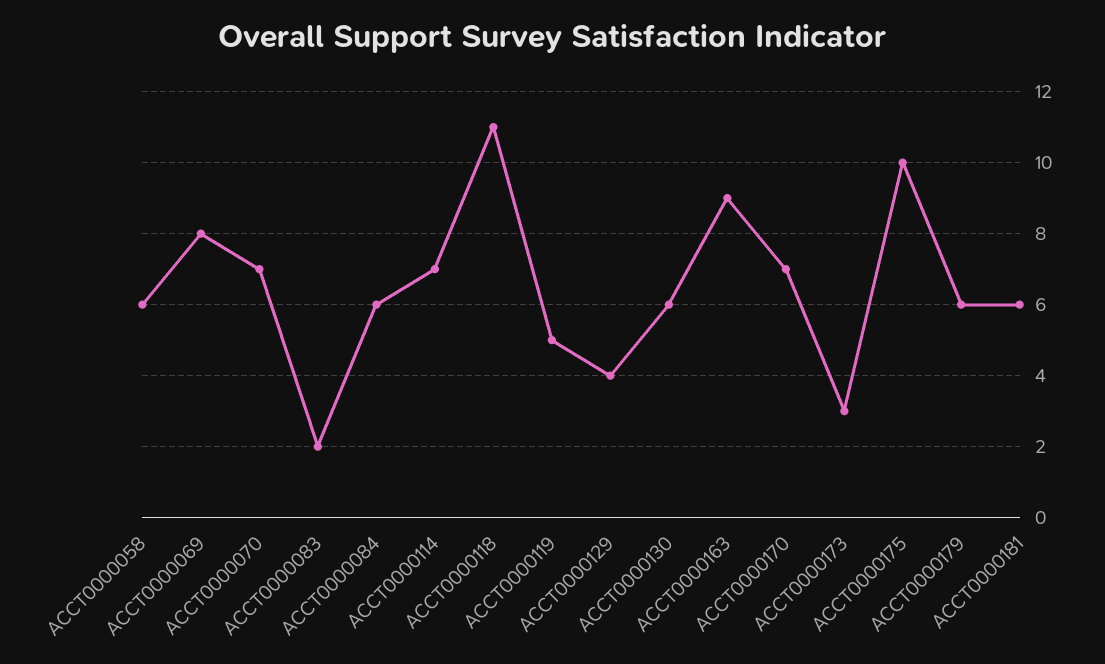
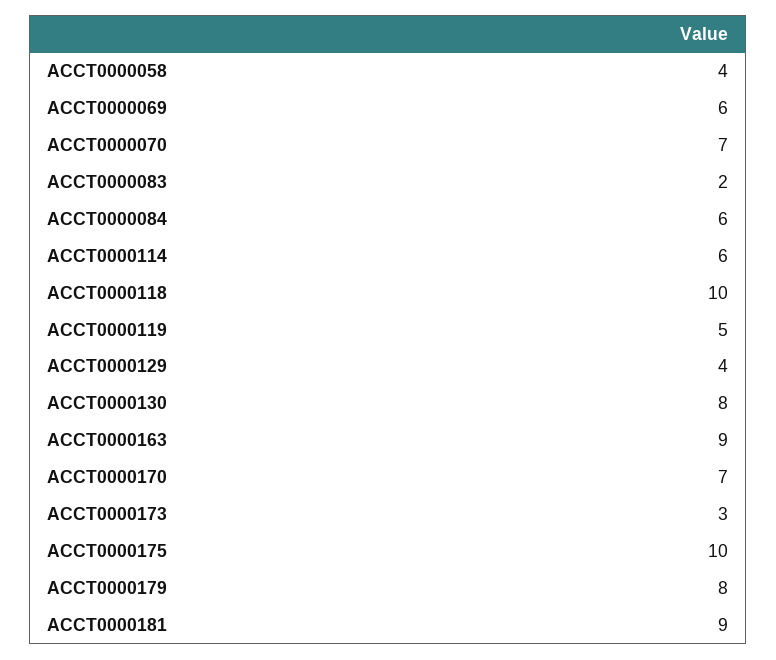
ACCT0000058: 6 -> 4
ACCT0000069: 8 -> 6
ACCT0000114: 7 -> 6
ACCT0000118: 11 -> 10
ACCT0000130: 6 -> 8
ACCT0000179: 6 -> 8
ACCT0000181: 6 -> 9

